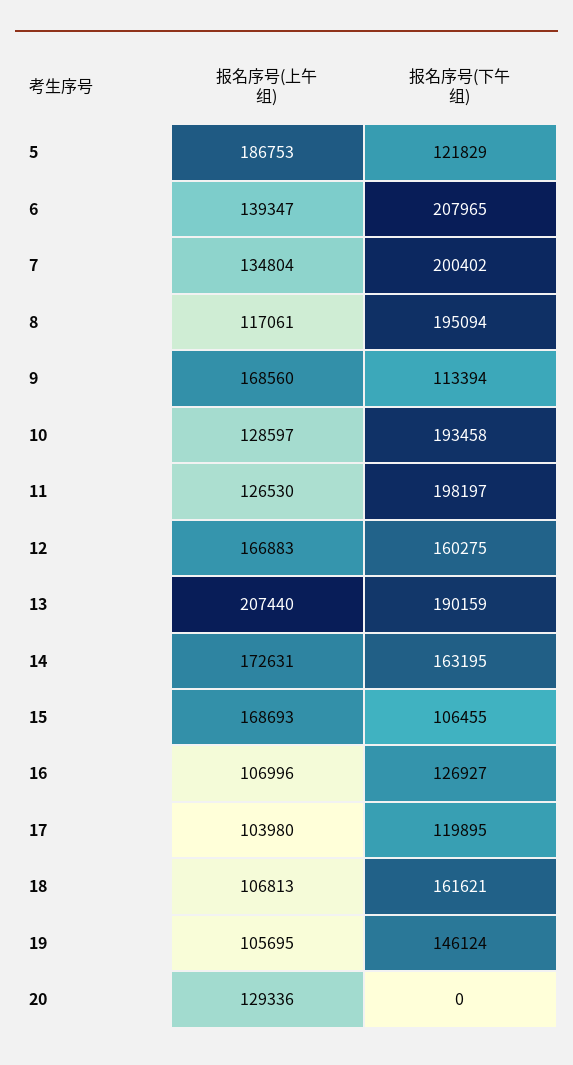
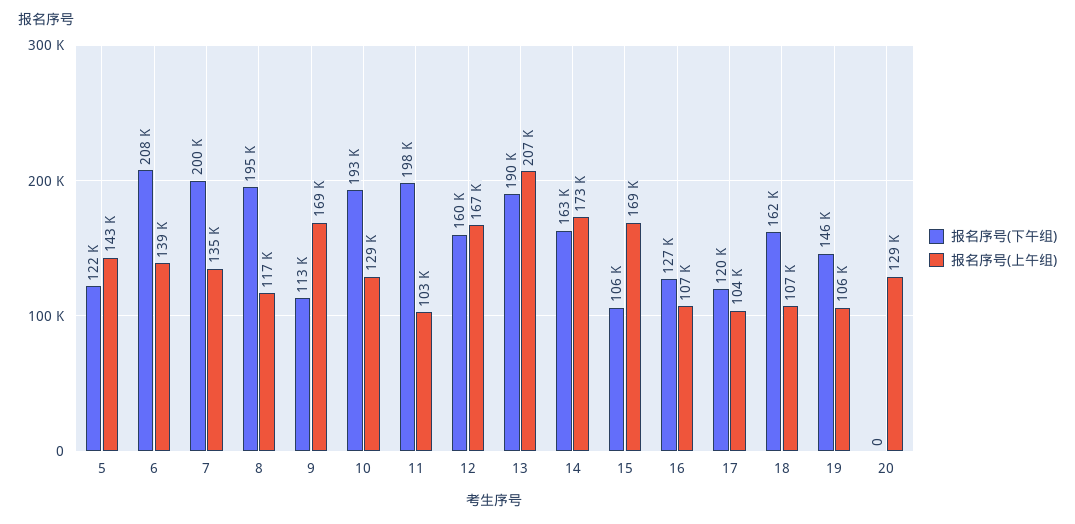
报名序号(上午组), 5: 186753 -> 143000
报名序号(上午组), 11: 126530 -> 103000

